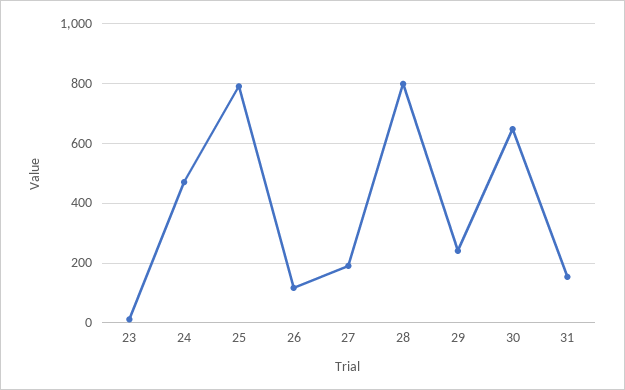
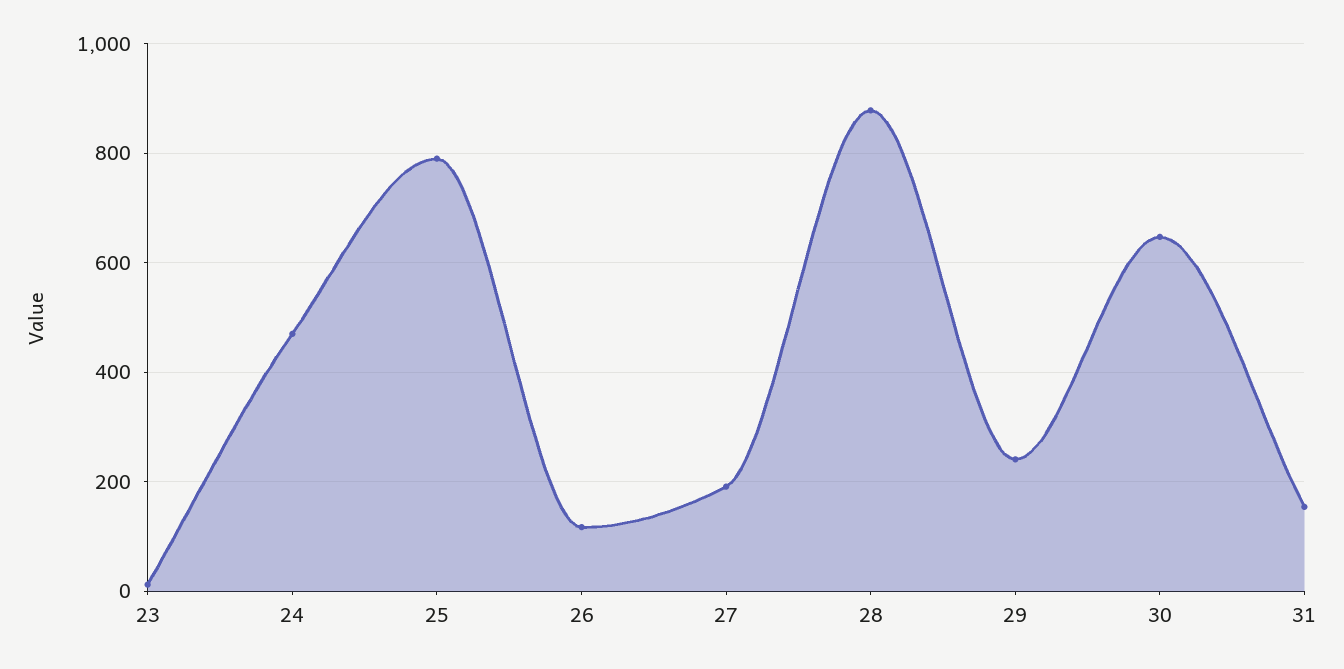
28: 800 -> 880

